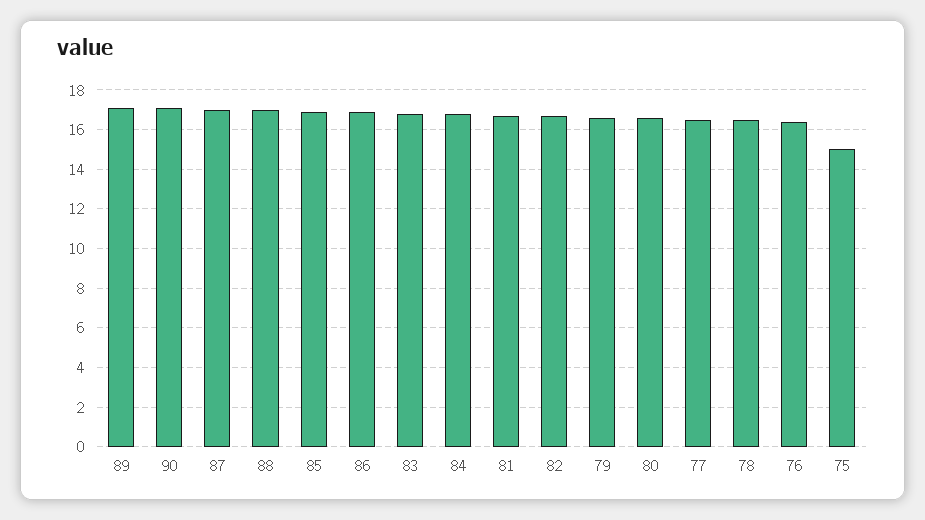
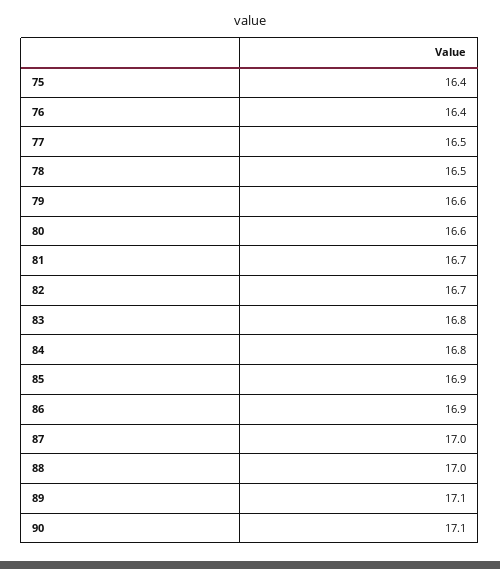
75: 15 -> 16.4

